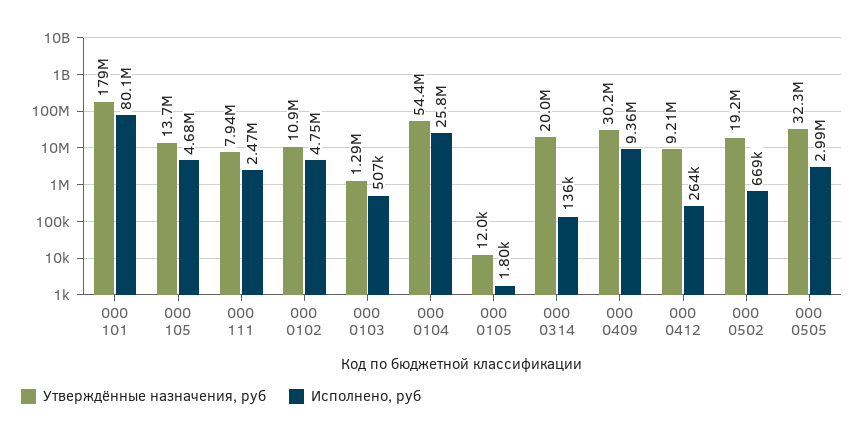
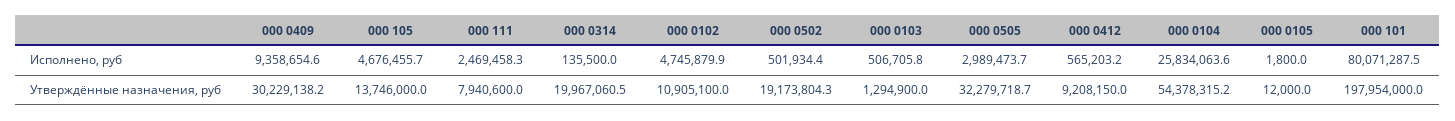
Утверждённые назначения, руб, 000 101: 179000000 -> 197954000
Исполнено, руб, 000 0412: 264000 -> 565203.2
Исполнено, руб, 000 0502: 669000 -> 501934.4

